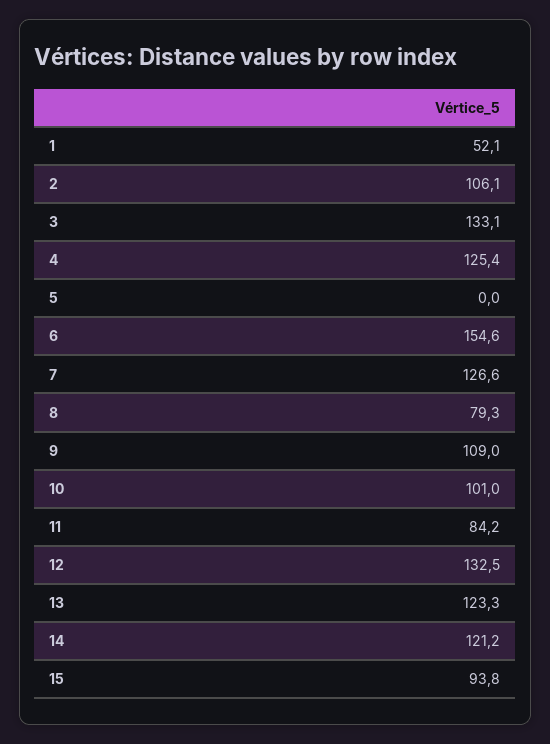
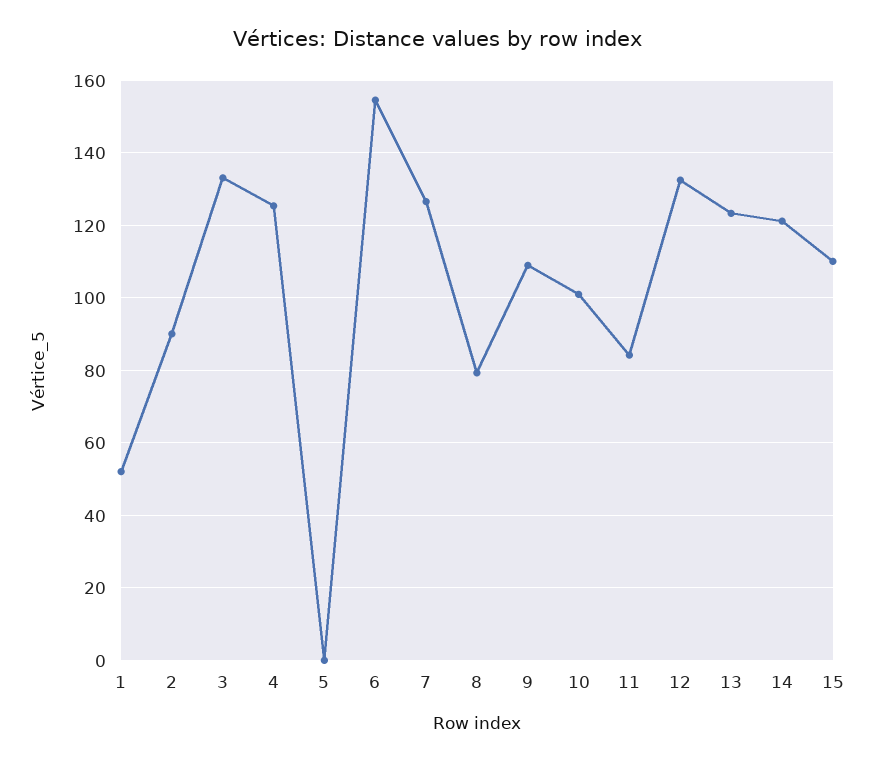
2: 106.1 -> 90
15: 93.8 -> 110

